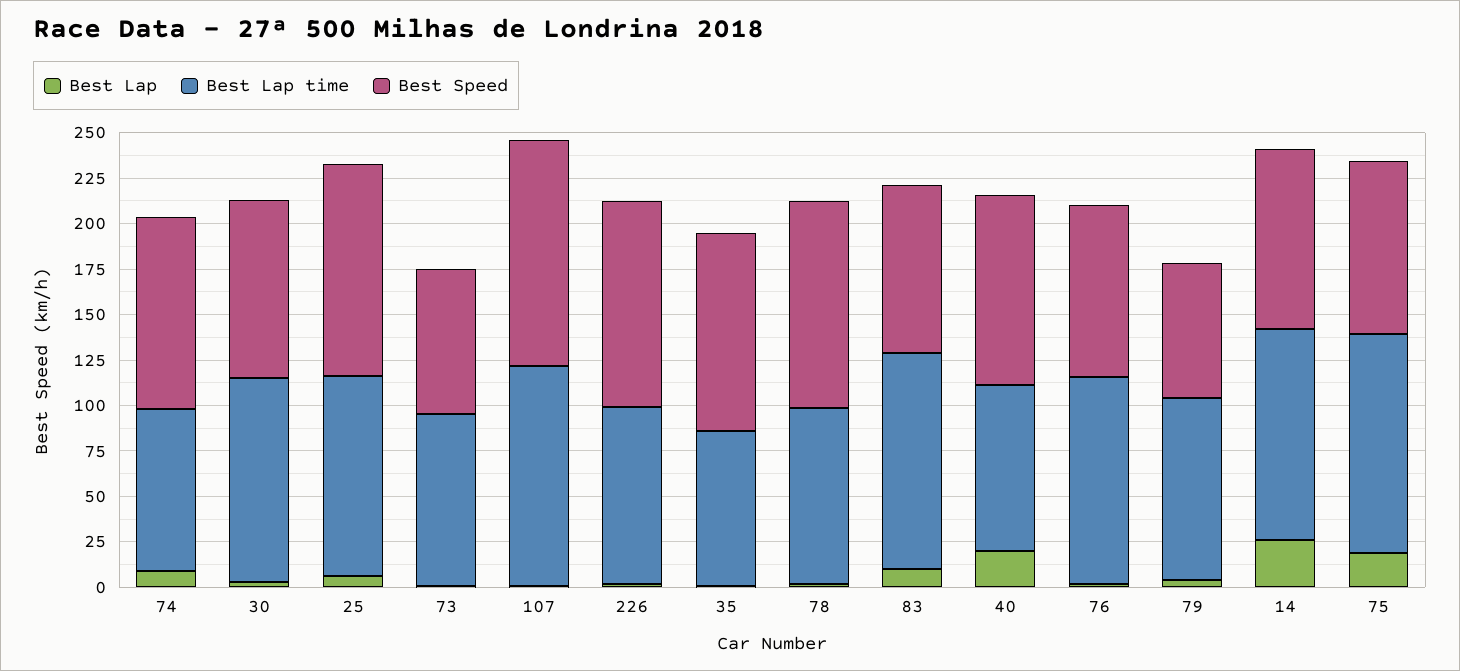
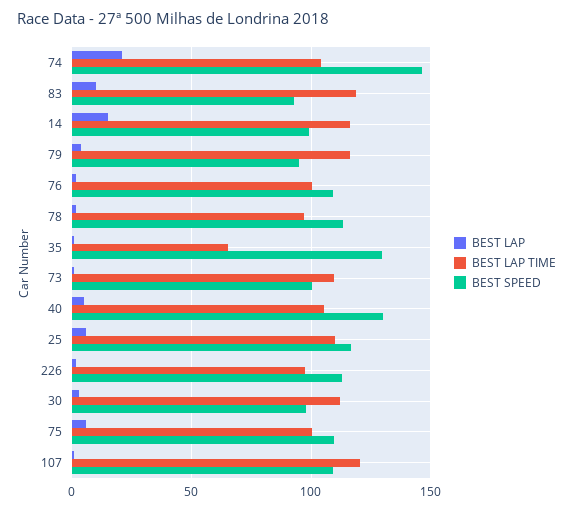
Best Lap, 74: 10 -> 20
Best Lap time, 74: 90 -> 105
Best Speed, 74: 105 -> 145
Best Lap time, 73: 95 -> 110
Best Speed, 73: 80 -> 100
Best Speed, 107: 125 -> 110
Best Lap time, 35: 85 -> 65
Best Speed, 35: 110 -> 130
Best Lap, 40: 20 -> 5
Best Lap time, 40: 90 -> 105
Best Speed, 40: 105 -> 130
Best Lap time, 76: 115 -> 100
Best Speed, 76: 95 -> 110
Best Lap time, 79: 100 -> 115
Best Speed, 79: 75 -> 95
Best Lap, 14: 25 -> 15
Best Lap, 75: 20 -> 5
Best Lap time, 75: 120 -> 100
Best Speed, 75: 95 -> 110

